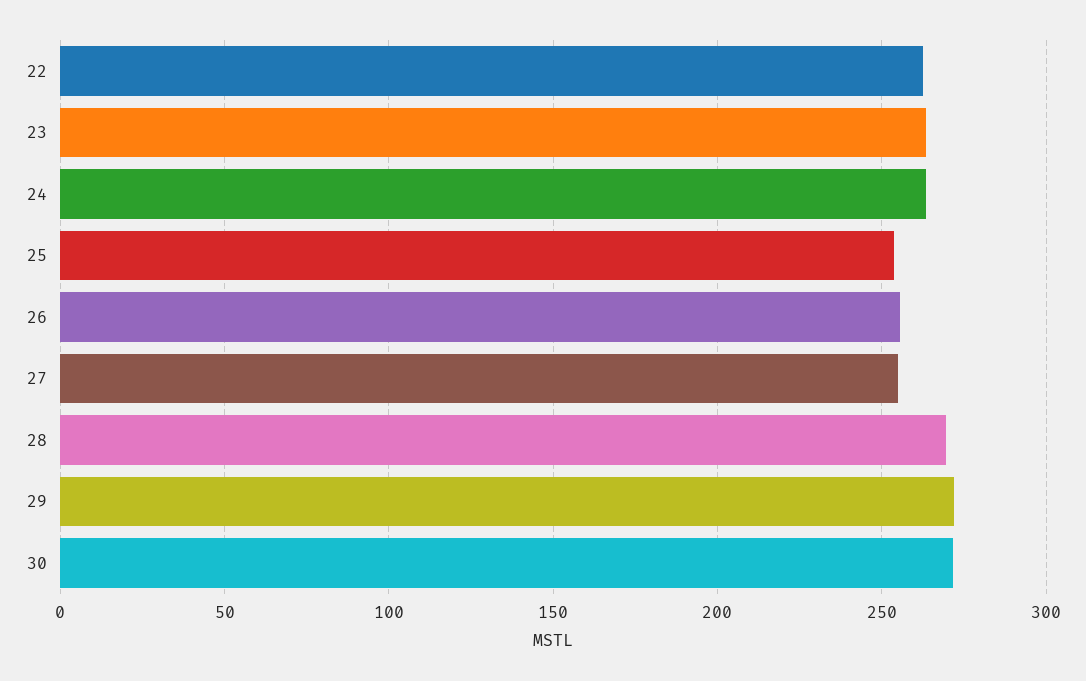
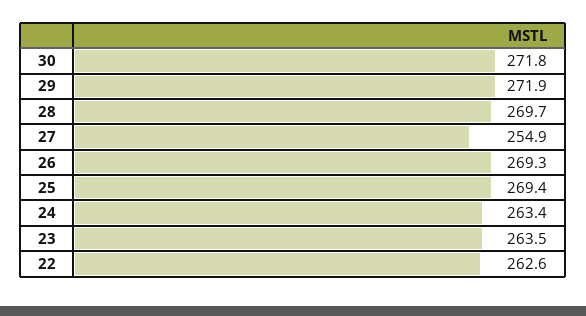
25: 255 -> 269.4
26: 255 -> 269.3

